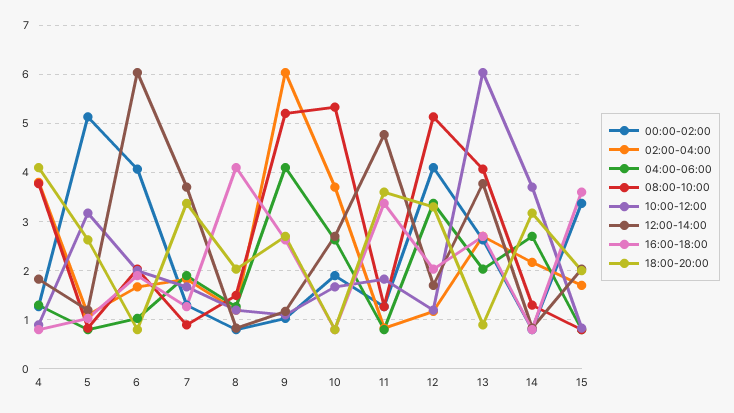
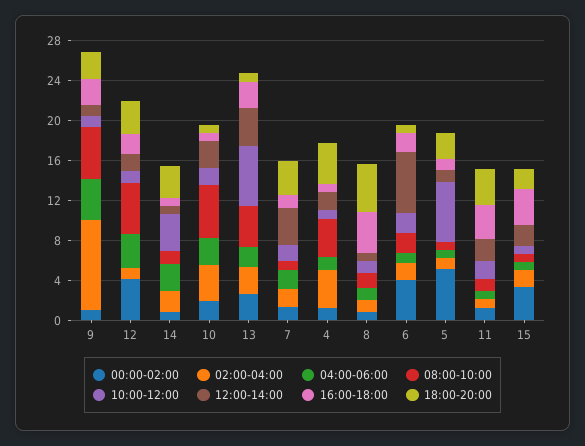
10:00-12:00, 5: 3.2 -> 6
18:00-20:00, 8: 2 -> 5
02:00-04:00, 9: 6 -> 9
12:00-14:00, 11: 4.8 -> 2

